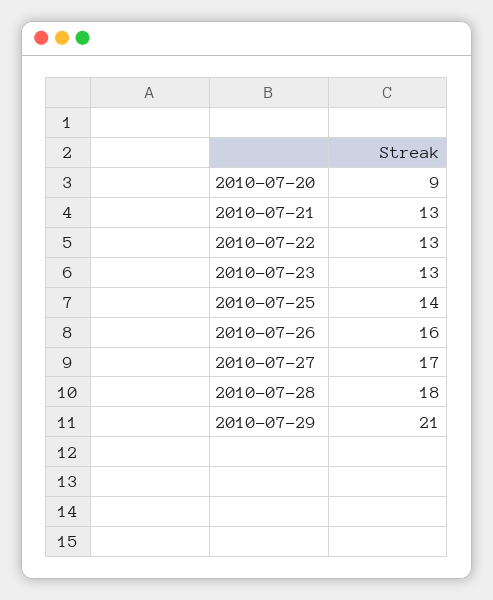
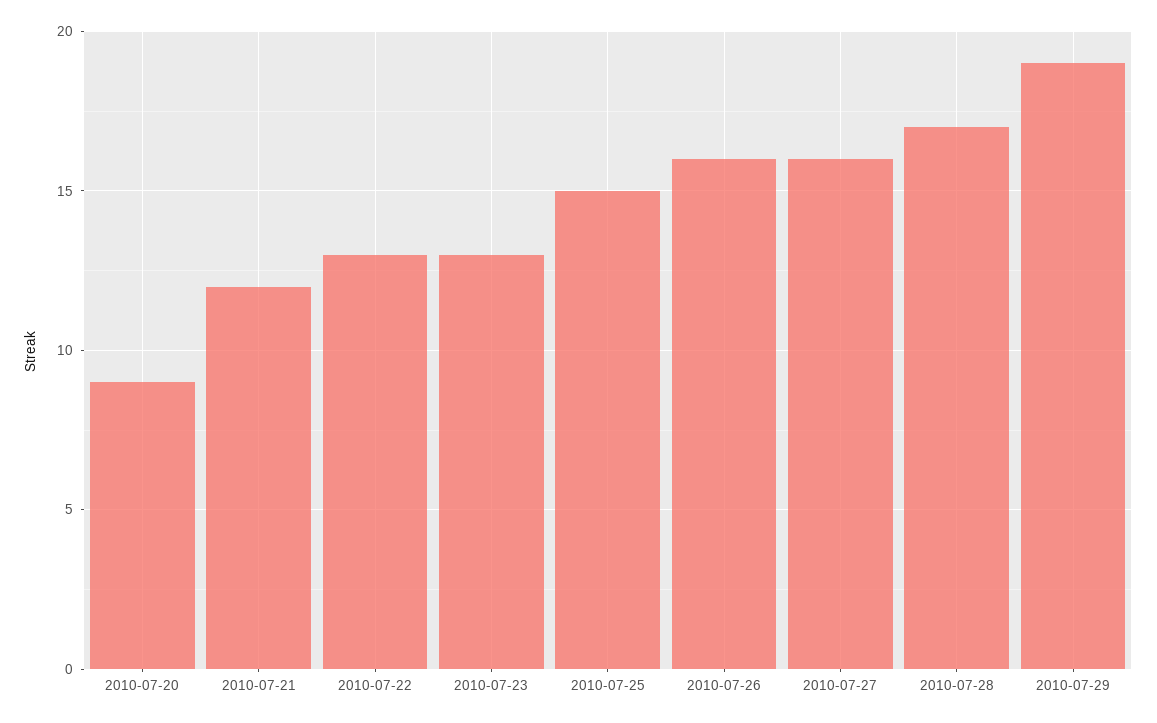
2010-07-21: 13 -> 12
2010-07-25: 14 -> 15
2010-07-27: 17 -> 16
2010-07-28: 18 -> 17
2010-07-29: 21 -> 19

